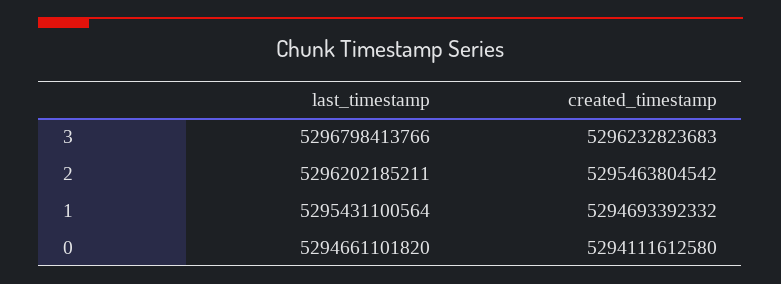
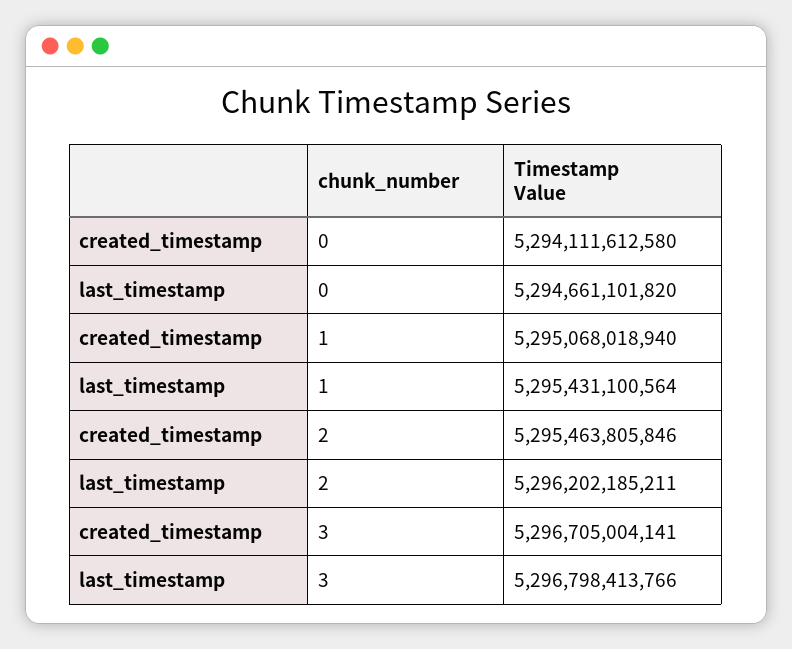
created_timestamp, 3: 5296232823683 -> 5296705004141
created_timestamp, 2: 5295463804542 -> 5295463805846
created_timestamp, 1: 5294693392332 -> 5295068018940

